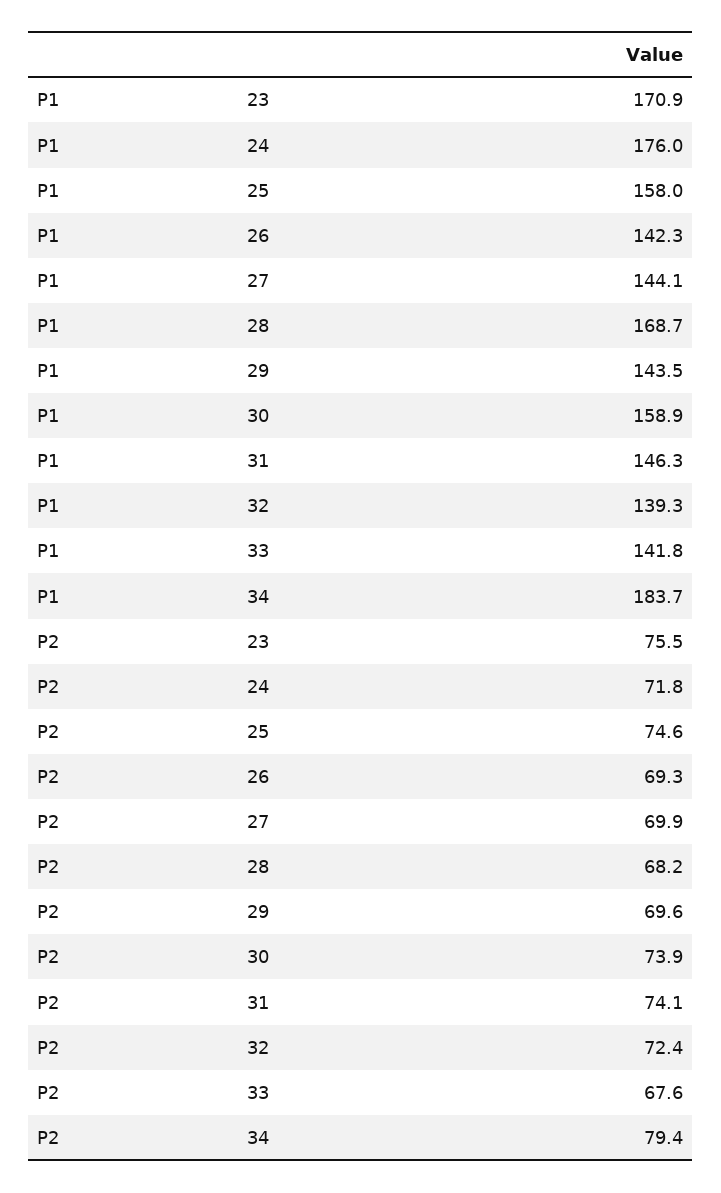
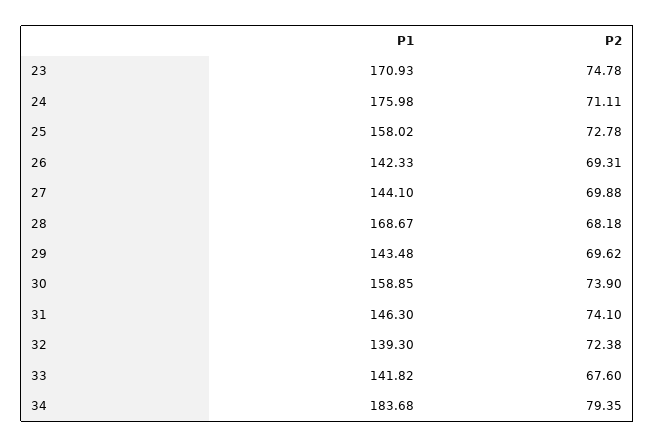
P2, 23: 75.5 -> 74.78
P2, 24: 71.8 -> 71.11
P2, 25: 74.6 -> 72.78

